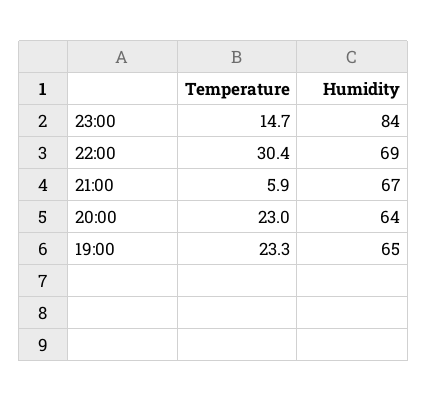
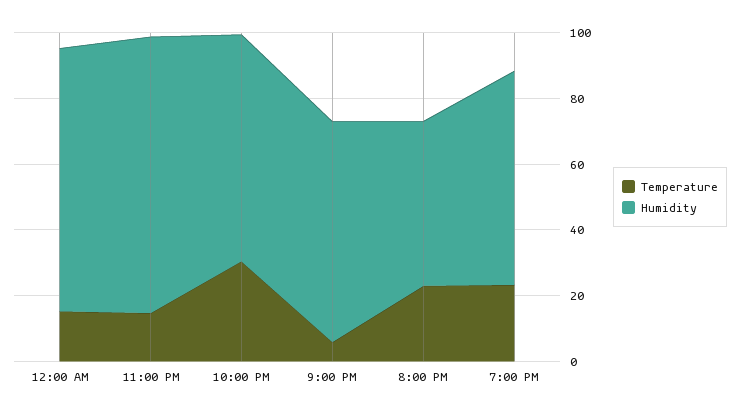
Humidity, 20:00: 64 -> 50
Temperature, 12:00 AM: none -> 15
Humidity, 12:00 AM: none -> 80

